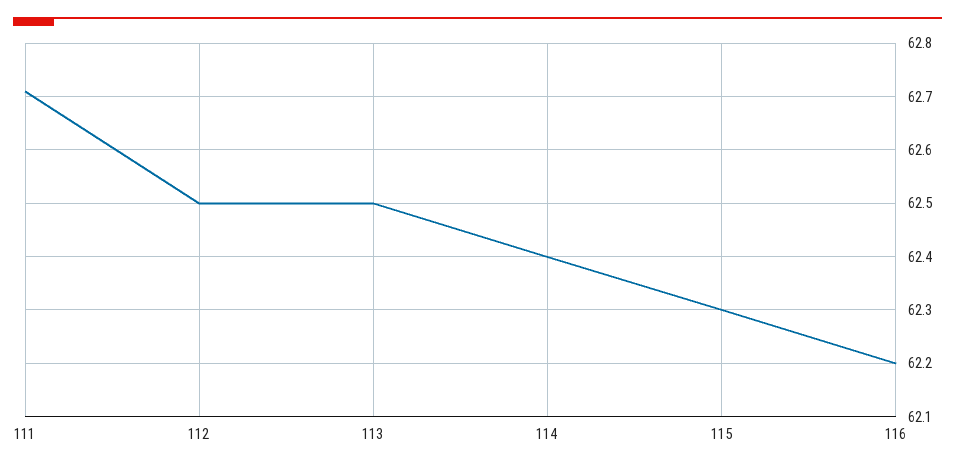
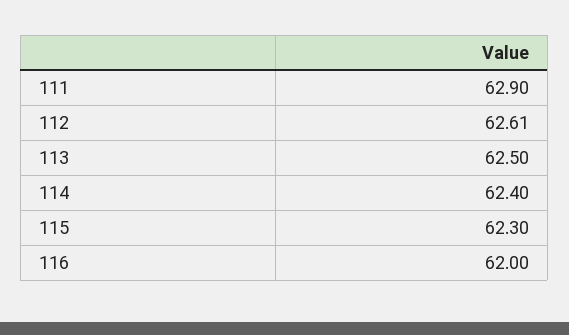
111: 62.7 -> 62.9
112: 62.5 -> 62.61
116: 62.2 -> 62

